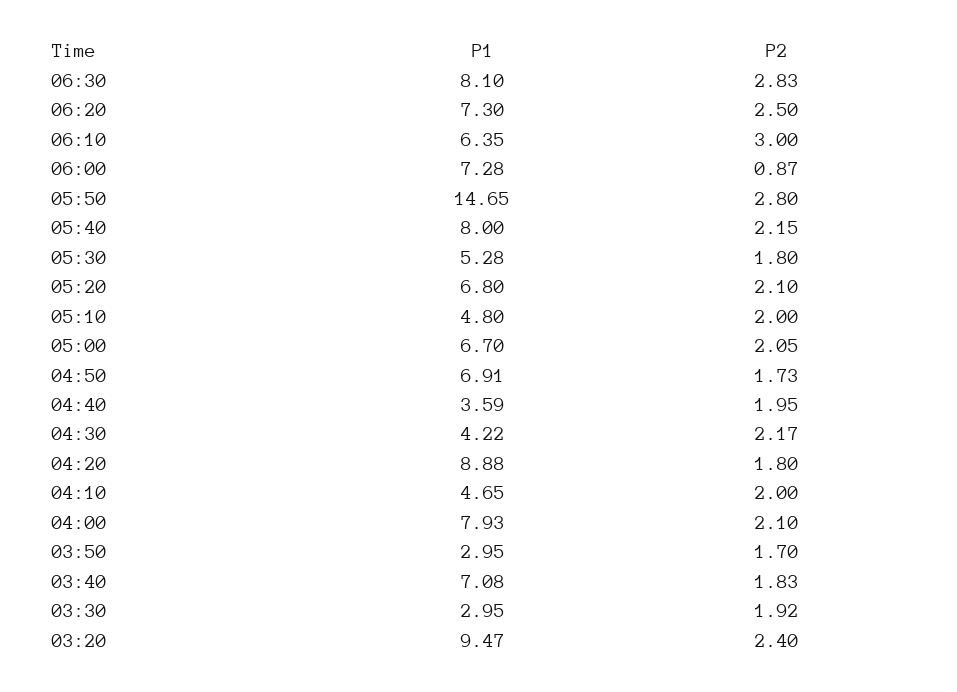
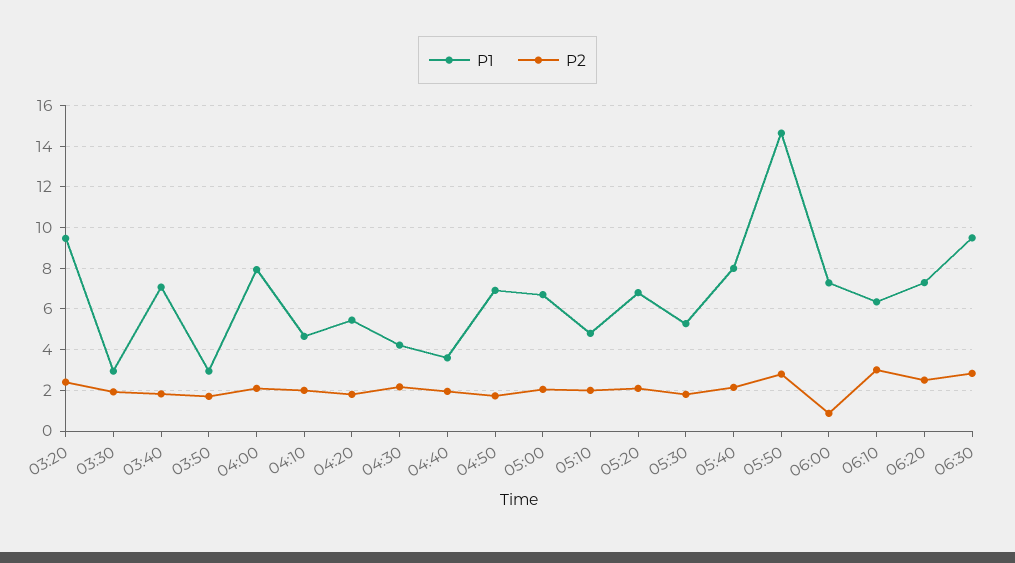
P1, 06:30: 8.1 -> 9.5
P1, 04:20: 8.88 -> 5.5

